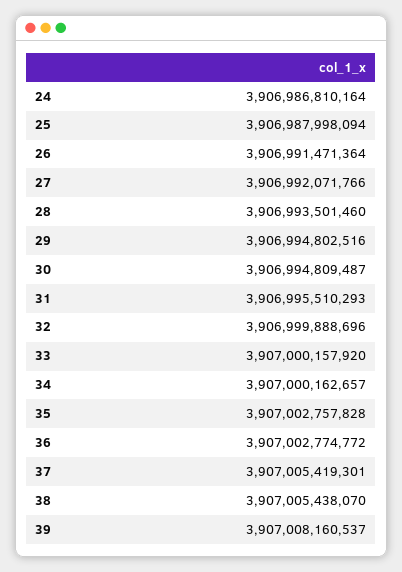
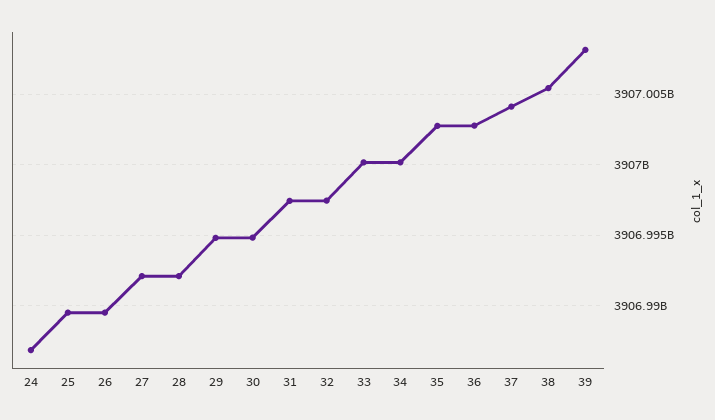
25: 3906987998094 -> 3906989500000
26: 3906991471364 -> 3906989500000
28: 3906993501460 -> 3906992000000
31: 3906995510293 -> 3906997500000
32: 3906999888696 -> 3906997500000
37: 3907005419301 -> 3907004000000

